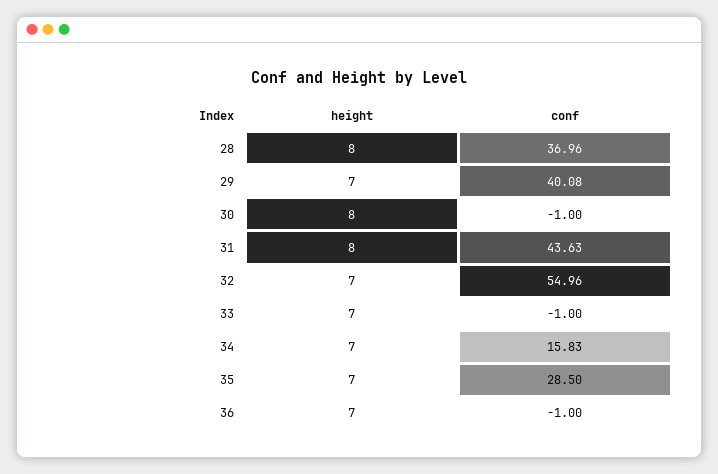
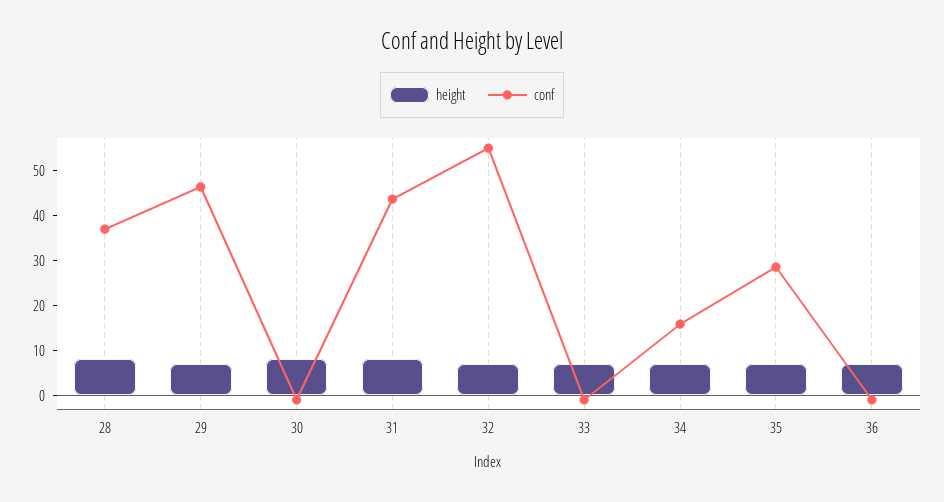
conf, 29: 40.08 -> 46

